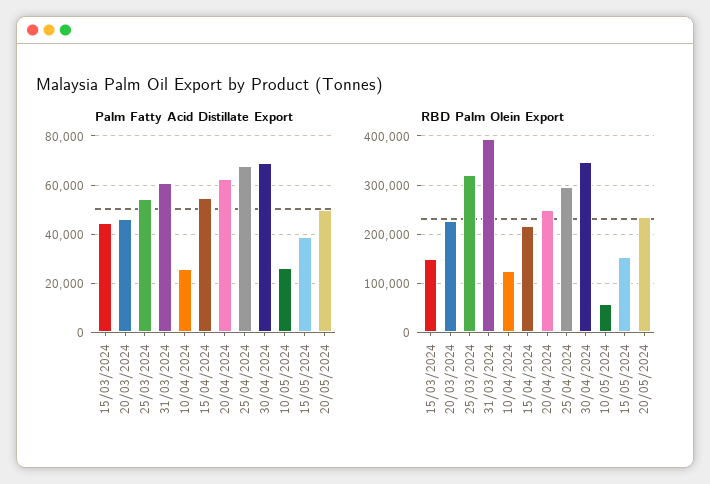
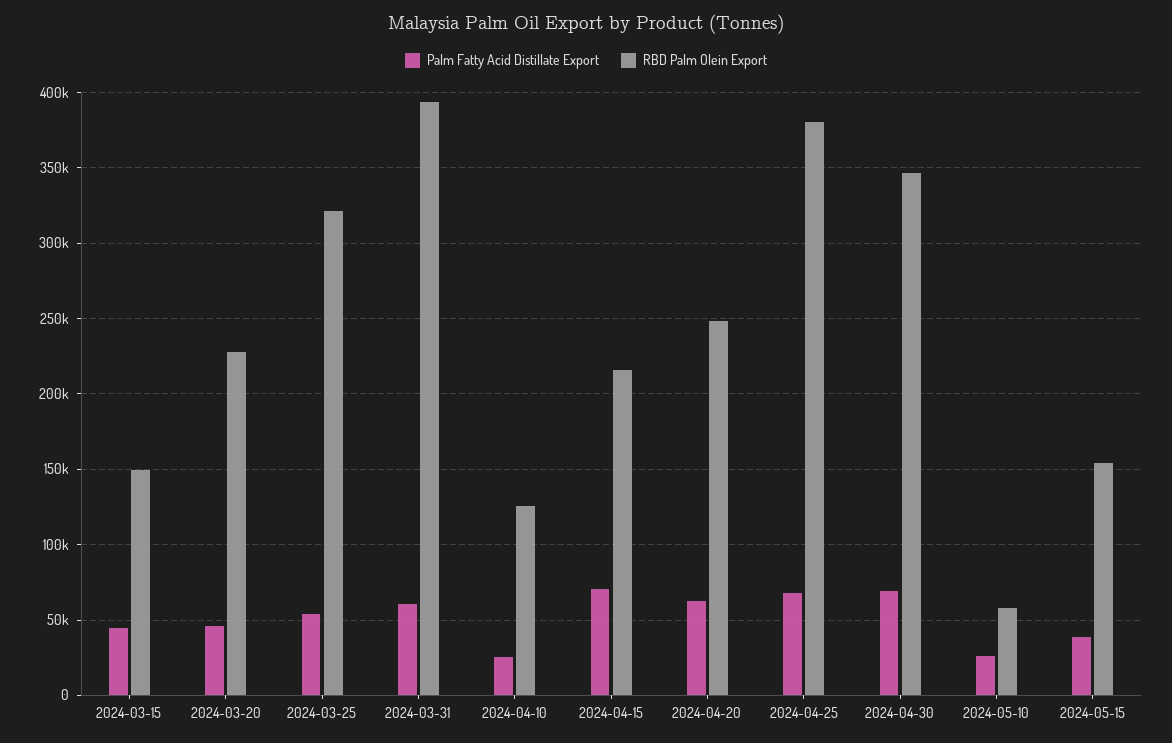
Palm Fatty Acid Distillate Export, 15/04/2024: 55000 -> 70000
Palm Fatty Acid Distillate Export, 20/05/2024: 50000 -> none
RBD Palm Olein Export, 25/04/2024: 300000 -> 380000
RBD Palm Olein Export, 20/05/2024: 240000 -> none

